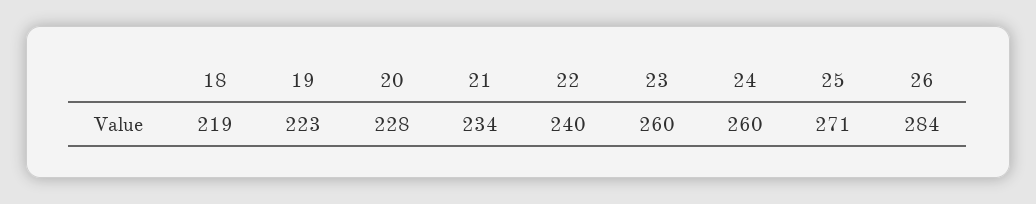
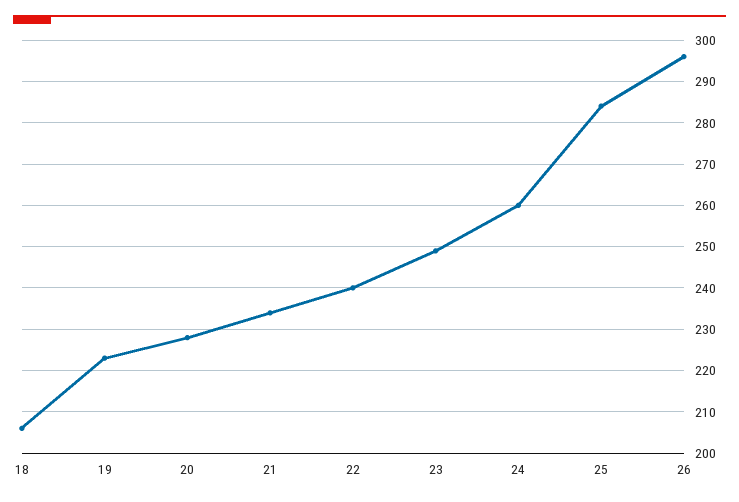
18: 219 -> 205
23: 260 -> 250
25: 271 -> 285
26: 284 -> 295

